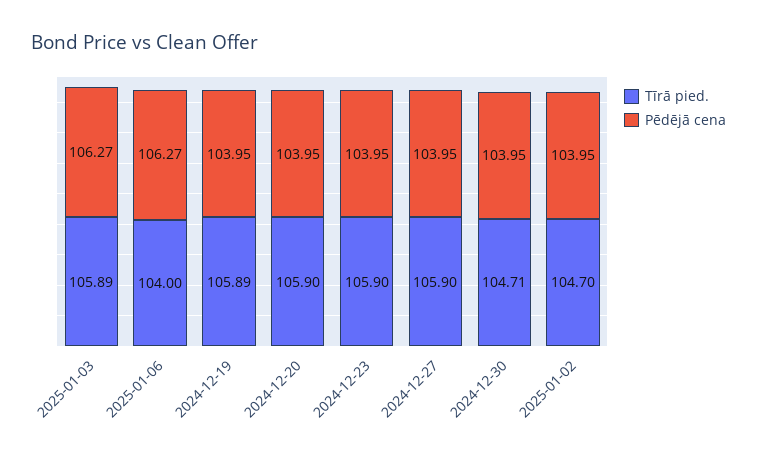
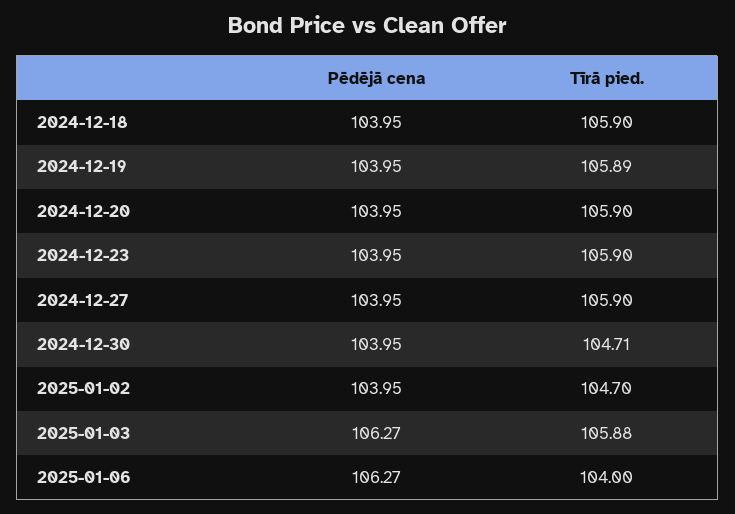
Tīrā pied., 2025-01-03: 105.89 -> 105.88
Pēdējā cena, 2024-12-18: none -> 103.95
Tīrā pied., 2024-12-18: none -> 105.9

